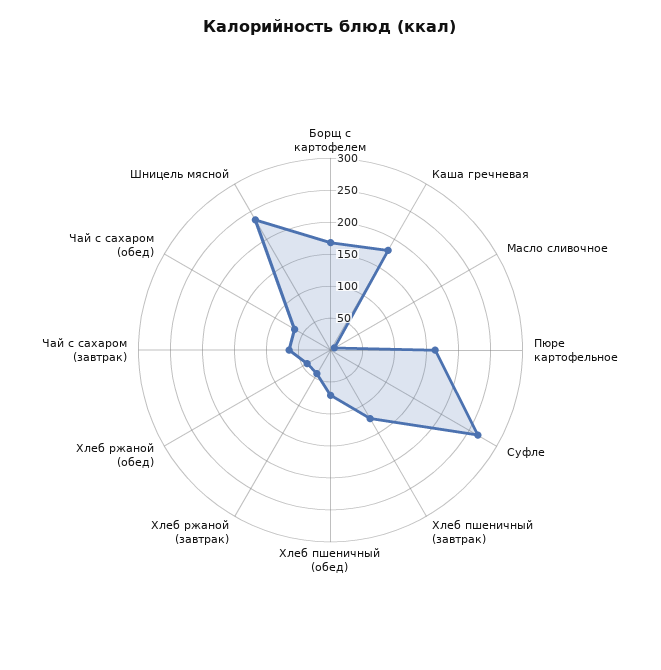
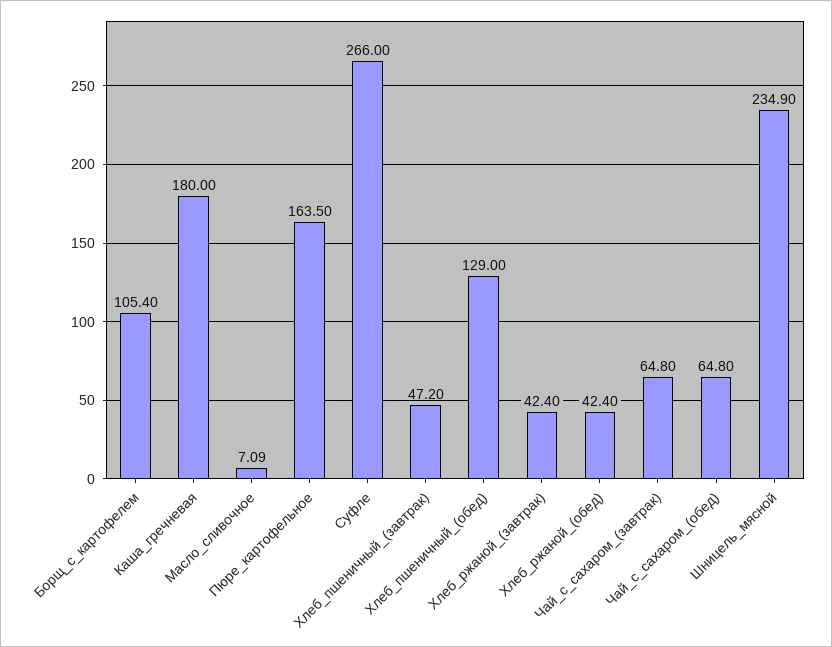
Борщ с картофелем: 175 -> 105.4
Хлеб пшеничный (завтрак): 125 -> 47.2
Хлеб пшеничный (обед): 75 -> 129

